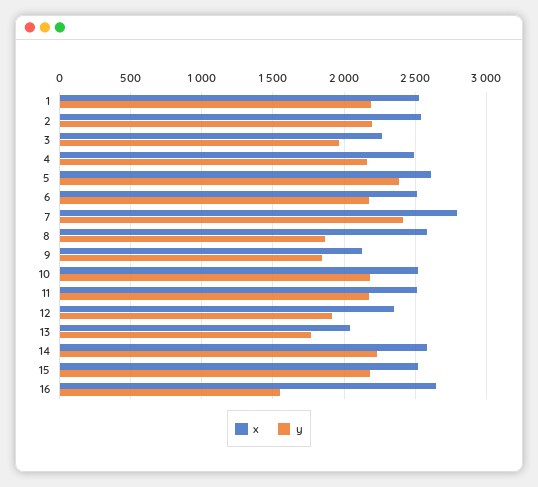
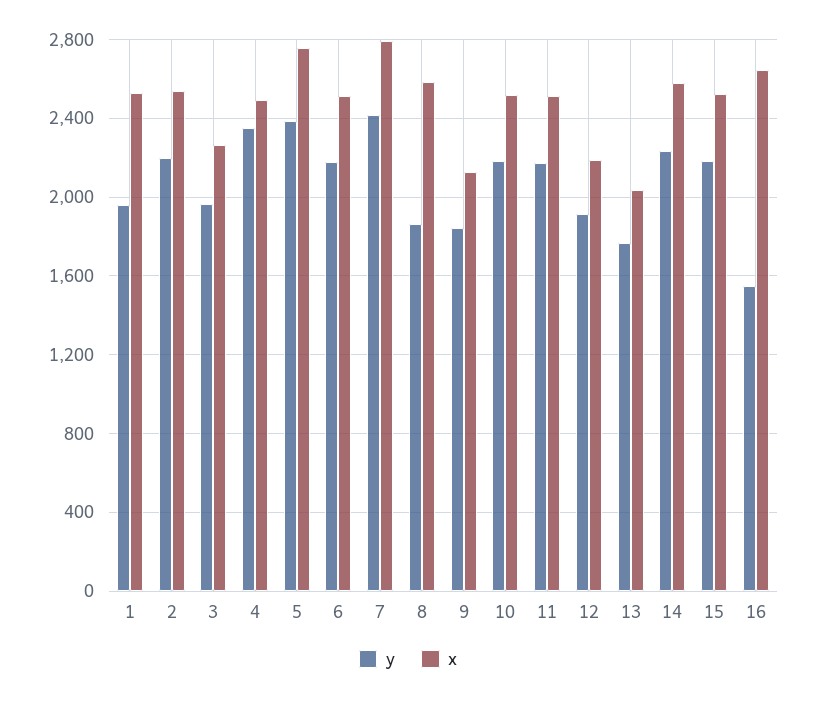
y, 1: 2200 -> 1950
y, 4: 2150 -> 2350
x, 5: 2600 -> 2750
x, 12: 2350 -> 2200

